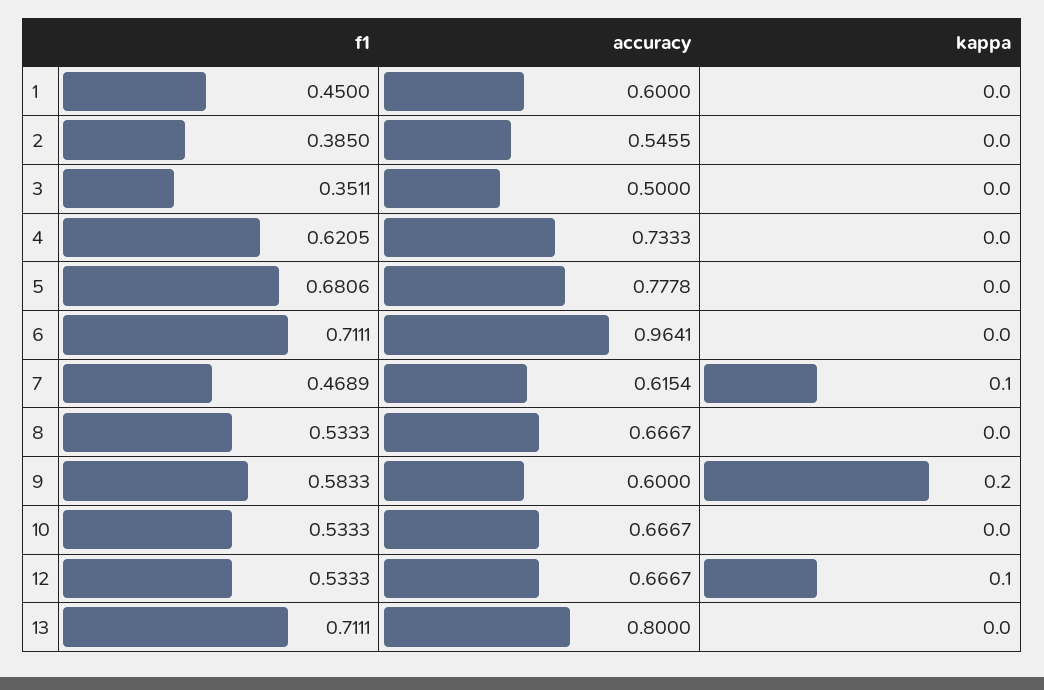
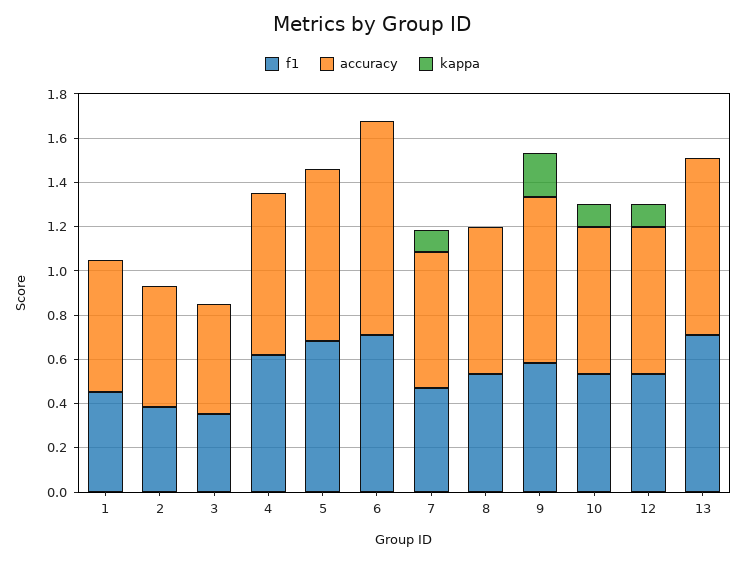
accuracy, 9: 0.6 -> 0.75
kappa, 10: 0 -> 0.1

